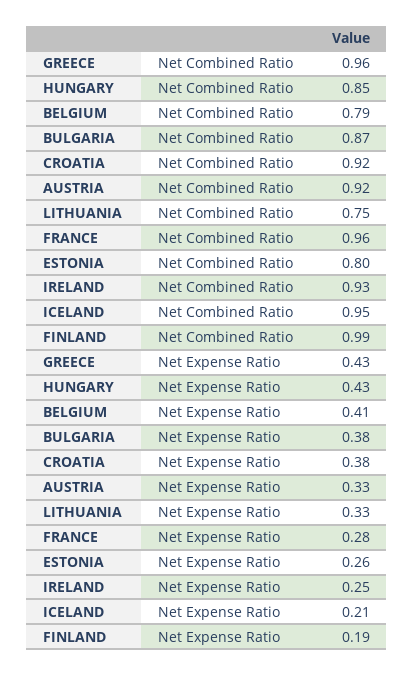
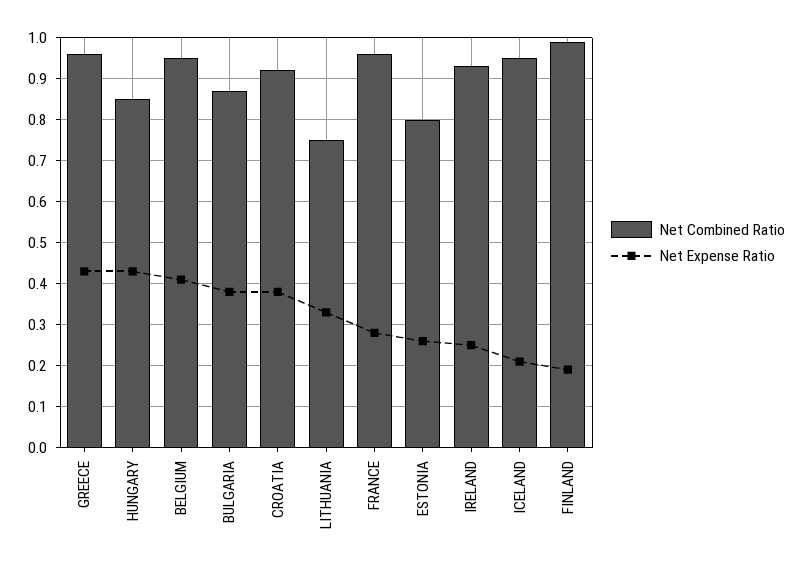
Net Combined Ratio, BELGIUM: 0.79 -> 0.95
Net Combined Ratio, AUSTRIA: 0.92 -> none
Net Expense Ratio, AUSTRIA: 0.33 -> none

